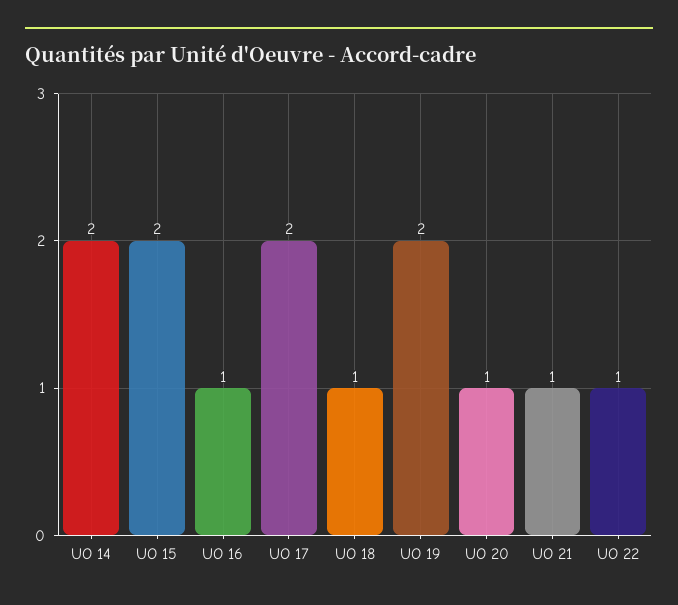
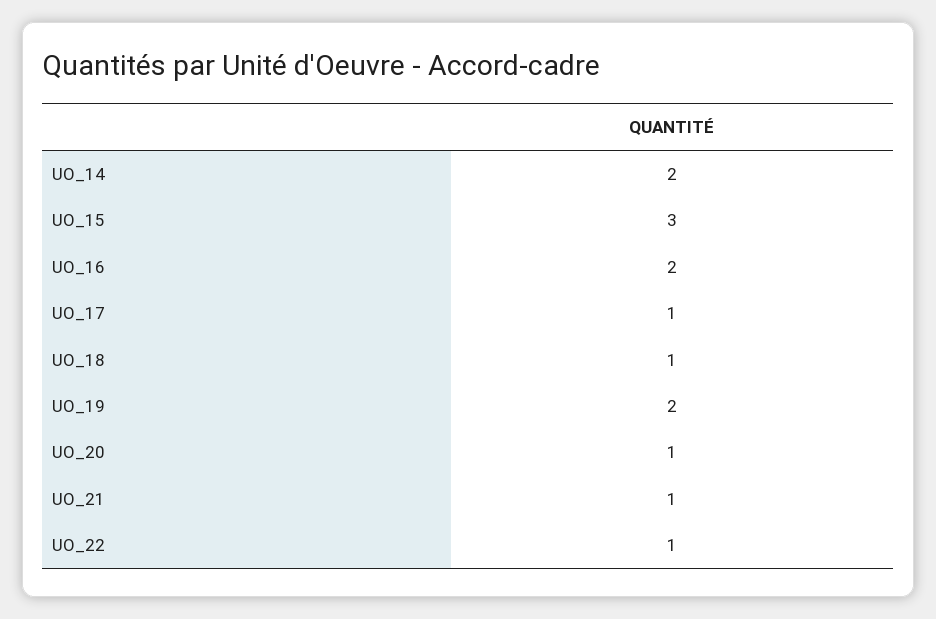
UO 15: 2 -> 3
UO 16: 1 -> 2
UO 17: 2 -> 1

